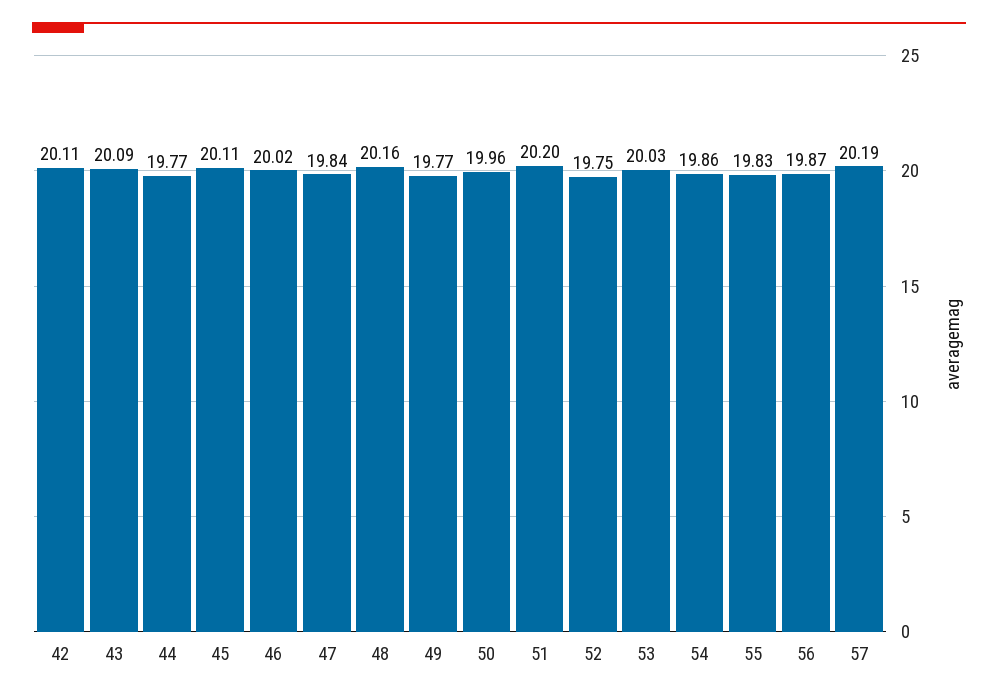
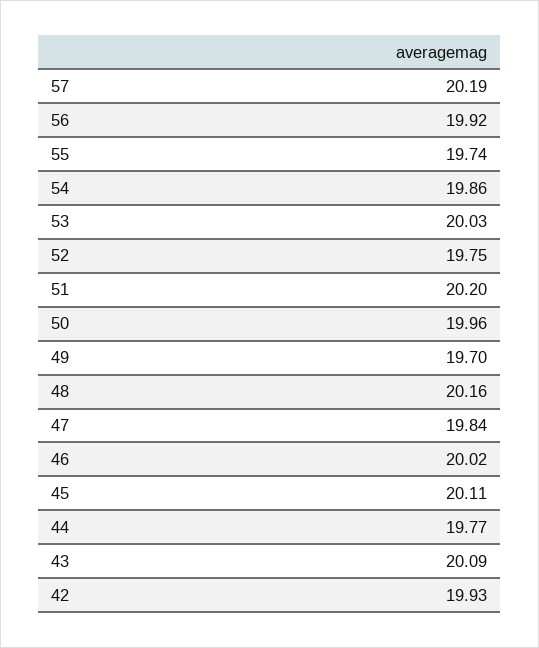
42: 20.11 -> 19.93
49: 19.77 -> 19.7
55: 19.83 -> 19.74
56: 19.87 -> 19.92

